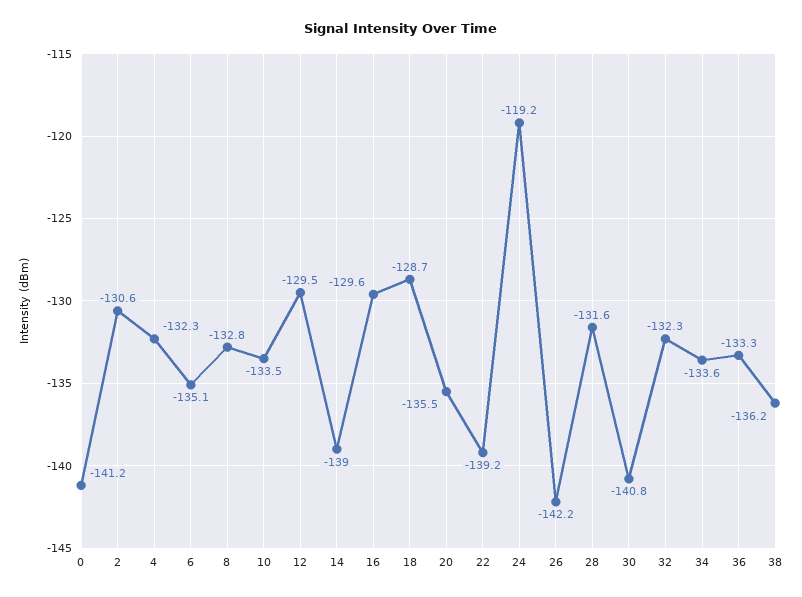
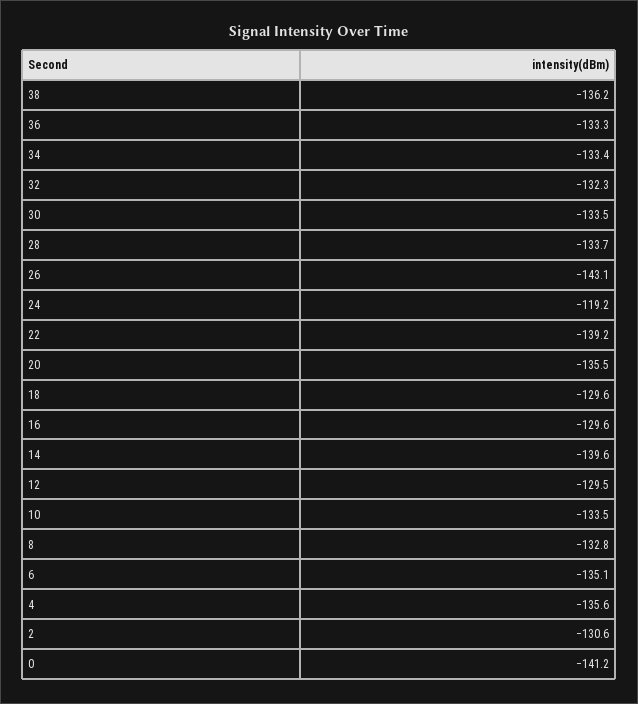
4: -132.3 -> -135.6
14: -139 -> -139.6
18: -128.7 -> -129.6
26: -142.2 -> -143.1
28: -131.6 -> -133.7
30: -140.8 -> -133.5
34: -133.6 -> -133.4

